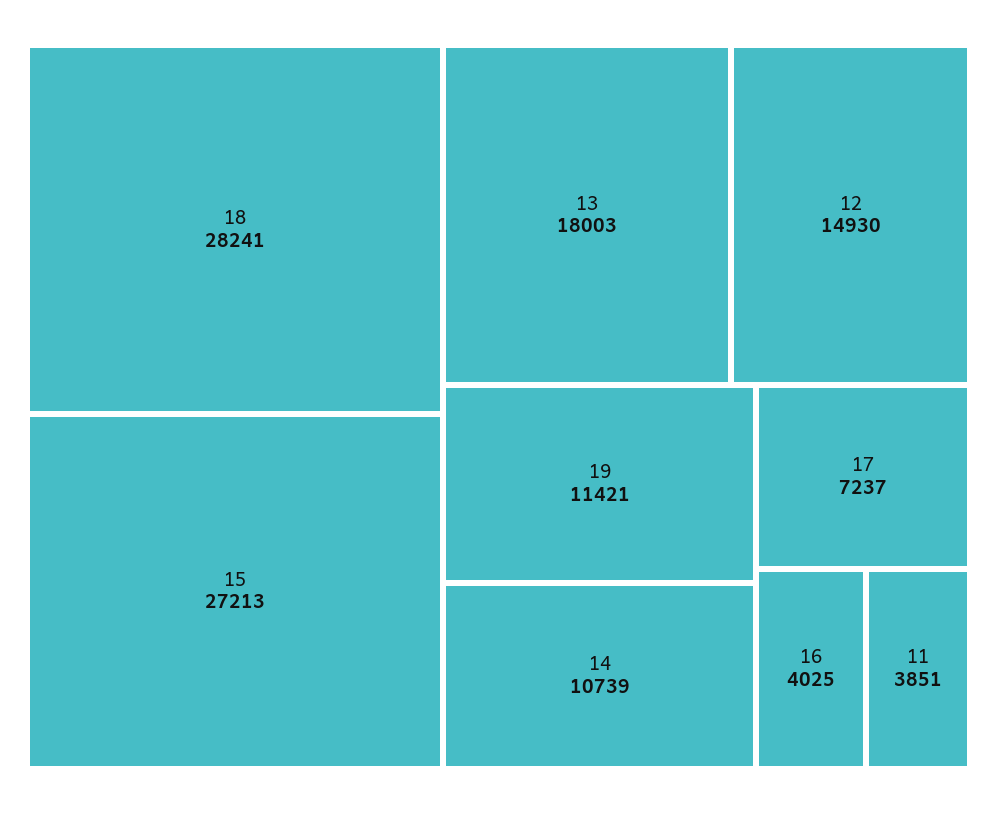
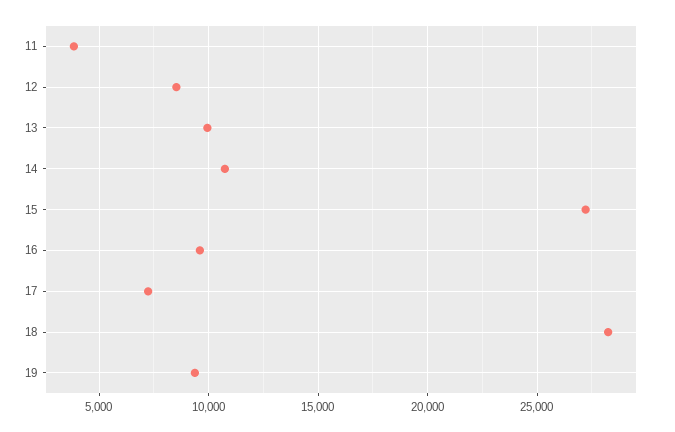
13: 18003 -> 10000
12: 14930 -> 8500
19: 11421 -> 9500
16: 4025 -> 9500

